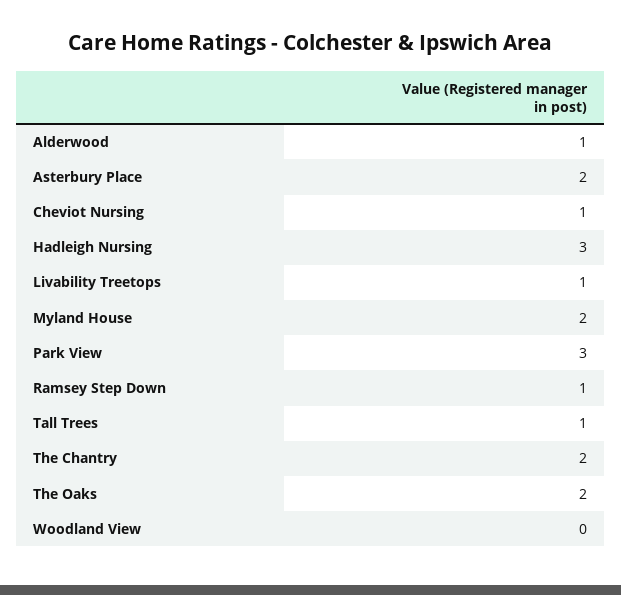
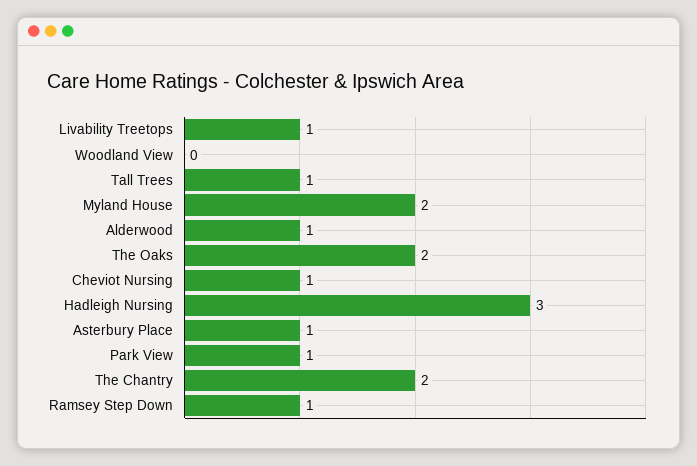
Asterbury Place: 2 -> 1
Park View: 3 -> 1

